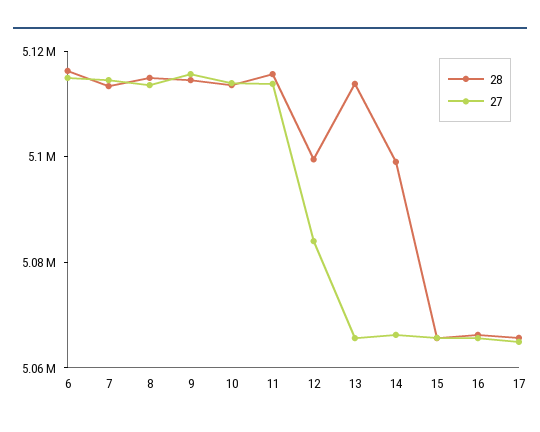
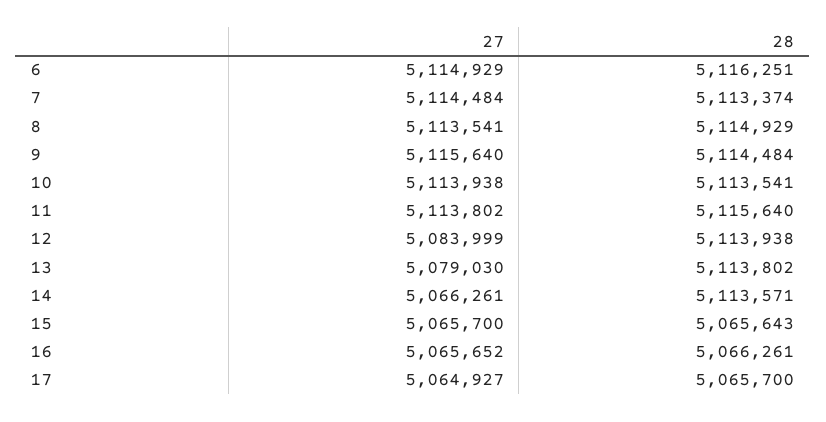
28, 12: 5100000 -> 5113938
27, 13: 5065000 -> 5079030
28, 14: 5100000 -> 5113571

